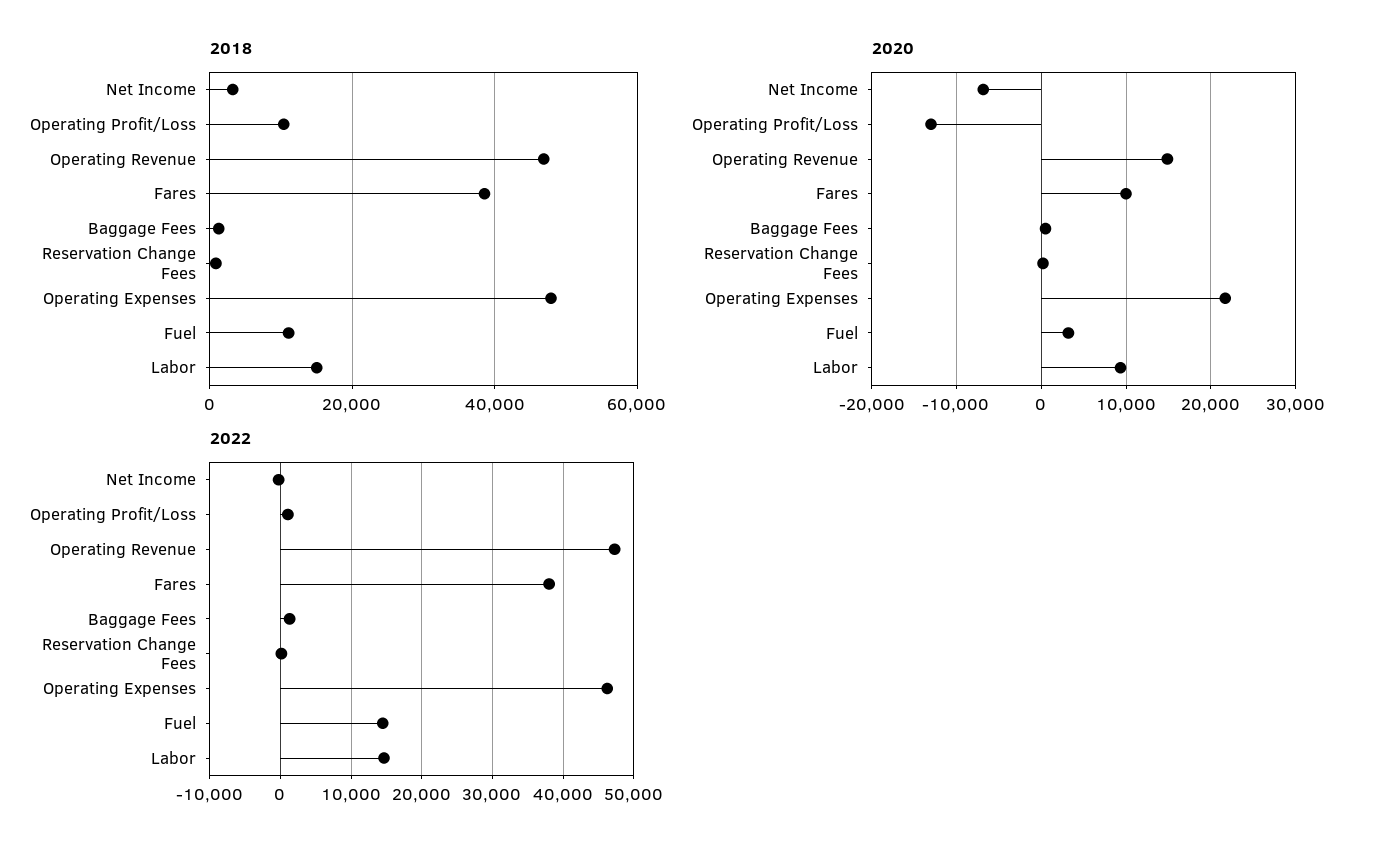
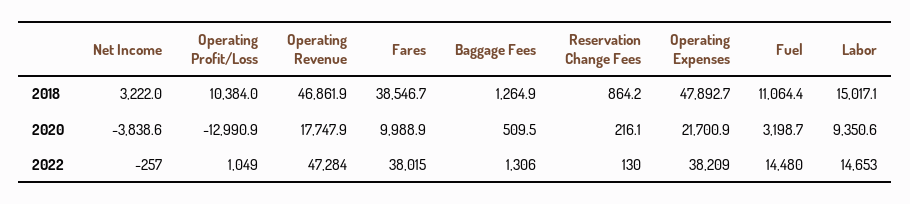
2020, Net Income: -7000 -> -3838.6
2020, Operating Revenue: 15000 -> 17747.9
2022, Operating Expenses: 46000 -> 38209

